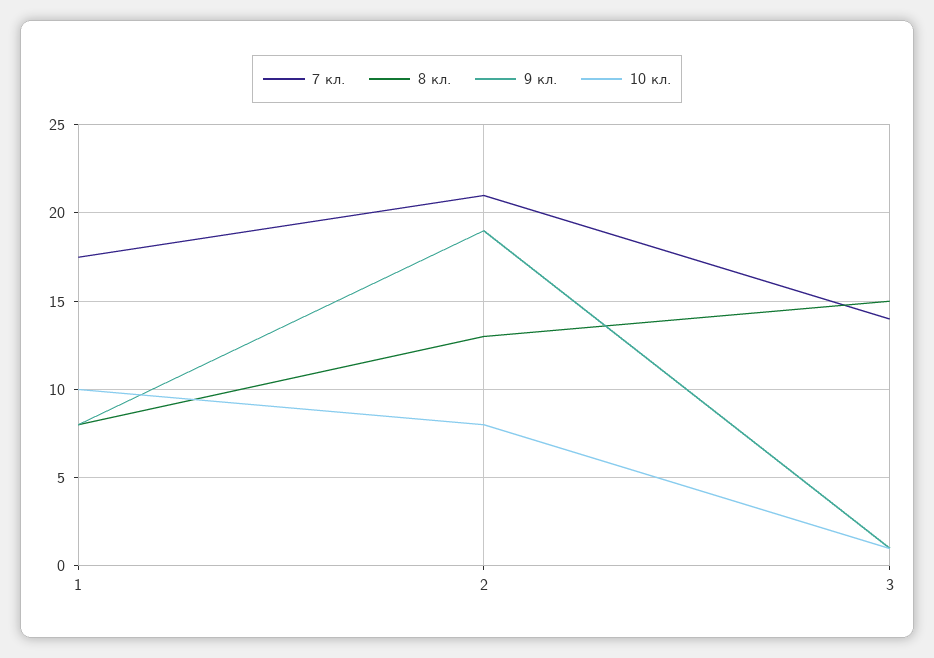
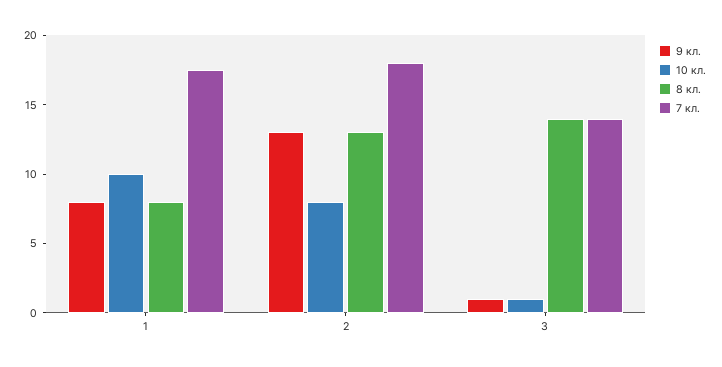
7 кл., 2: 21 -> 18
9 кл., 2: 19 -> 13
8 кл., 3: 15 -> 14

